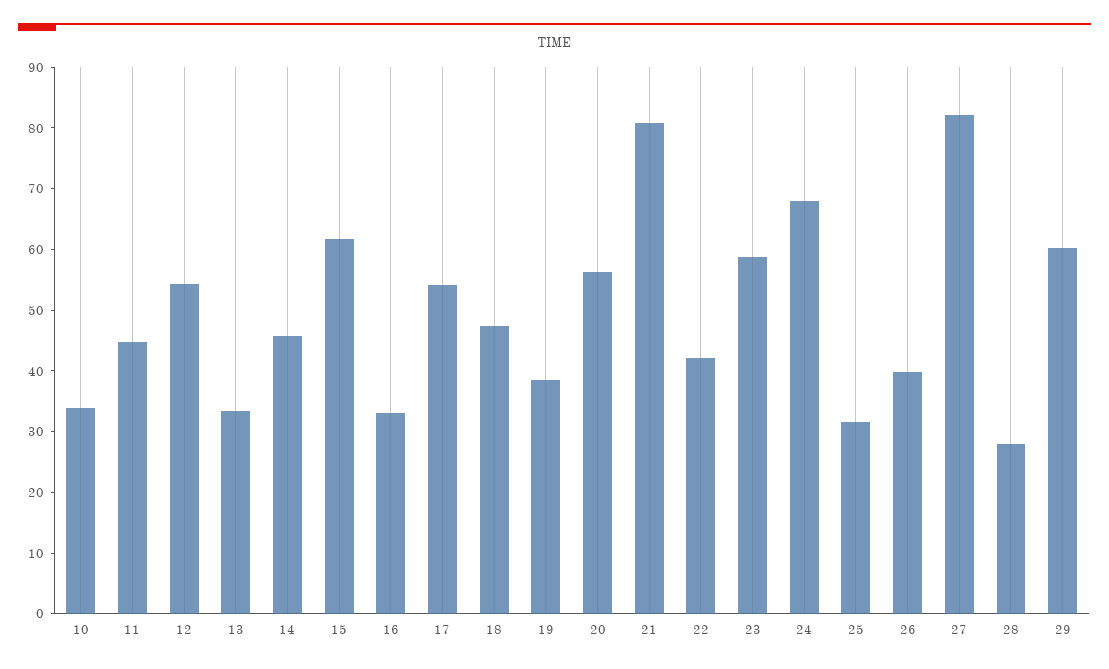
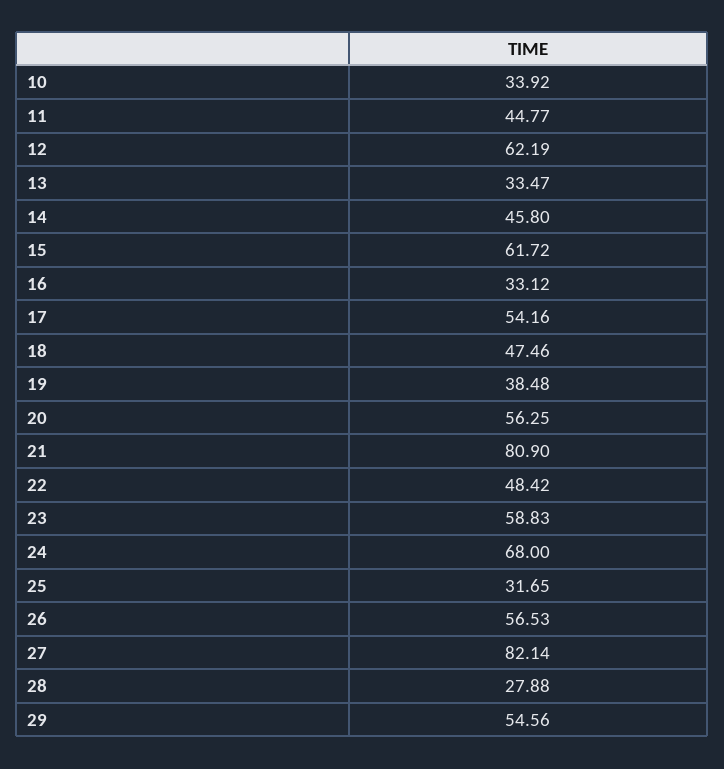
12: 54 -> 62.19
22: 42 -> 48.42
26: 40 -> 56.53
29: 60 -> 54.56

